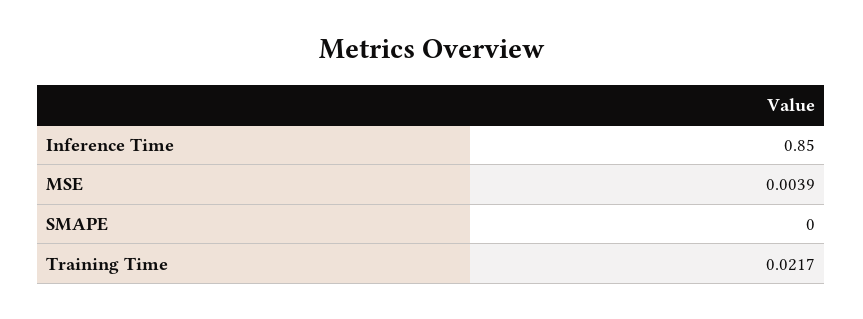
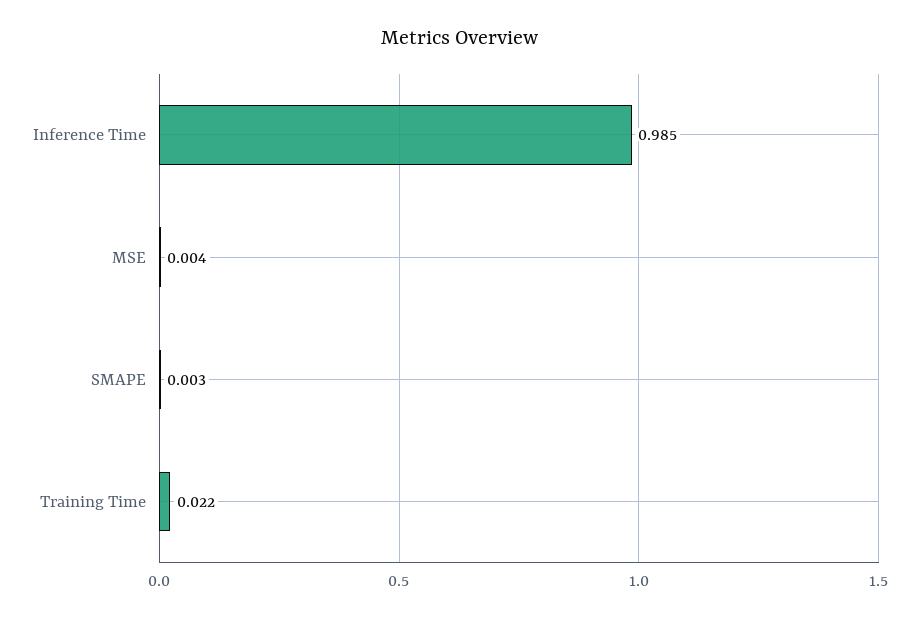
Inference Time: 0.85 -> 0.985
SMAPE: 0 -> 0.003

